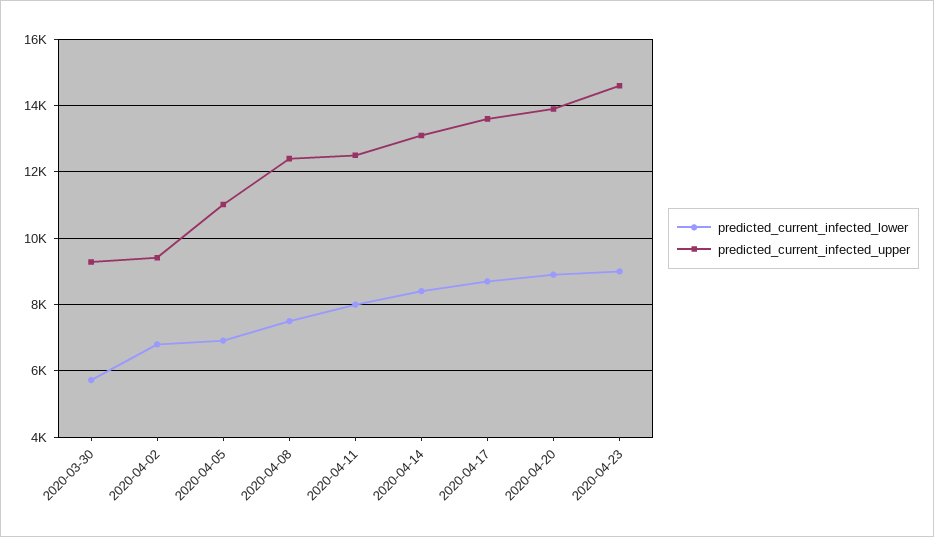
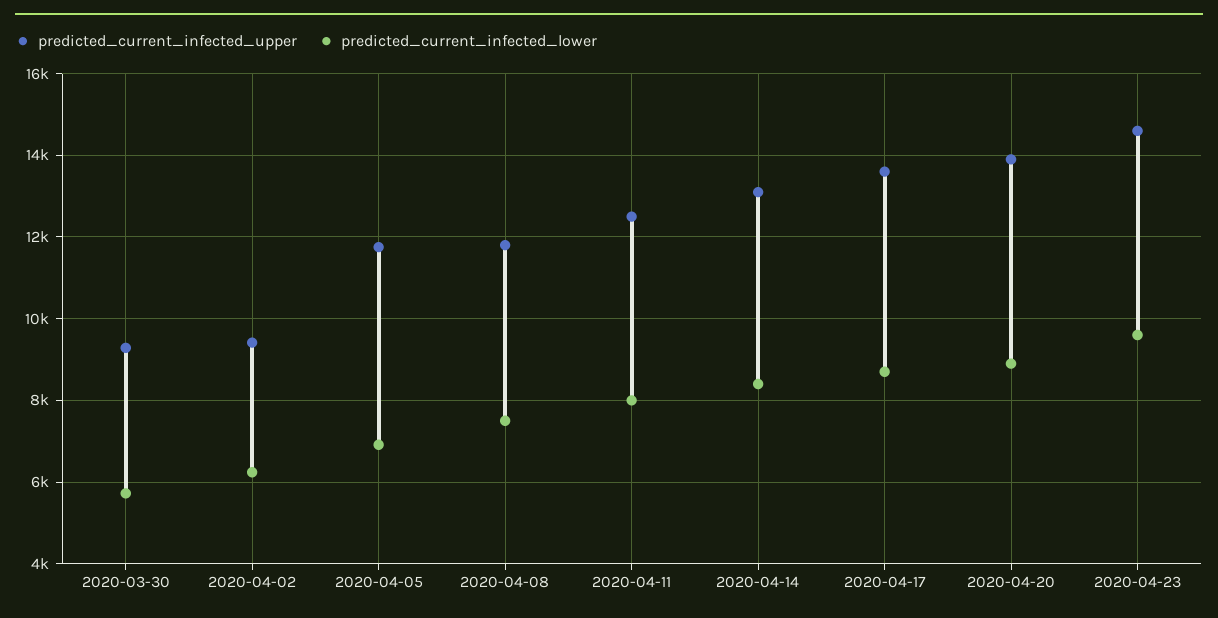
predicted_current_infected_lower, 2020-04-02: 6800 -> 6200
predicted_current_infected_upper, 2020-04-05: 11000 -> 11800
predicted_current_infected_upper, 2020-04-08: 12400 -> 11800
predicted_current_infected_lower, 2020-04-23: 9000 -> 9600

